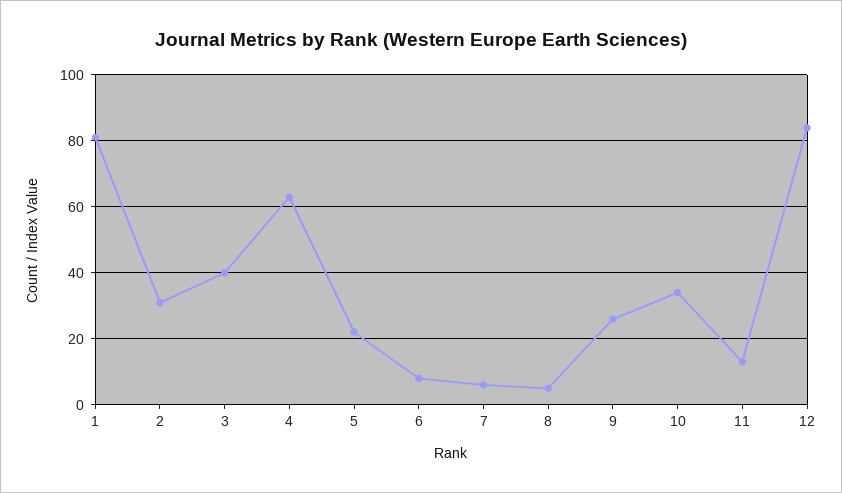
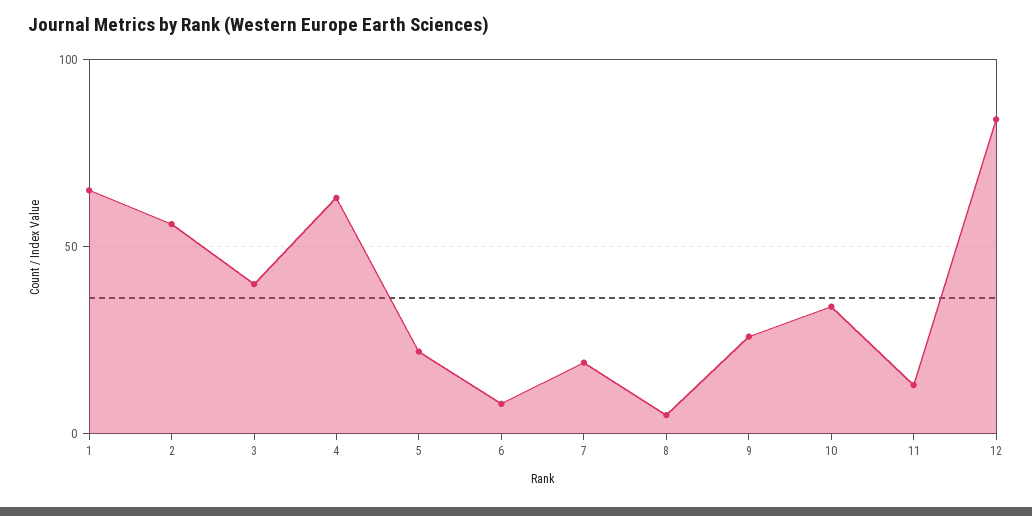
1: 80 -> 65
2: 30 -> 55
7: 5 -> 20

